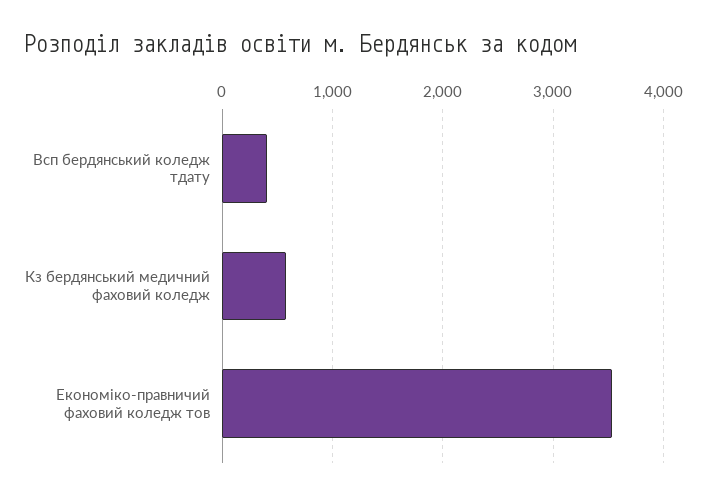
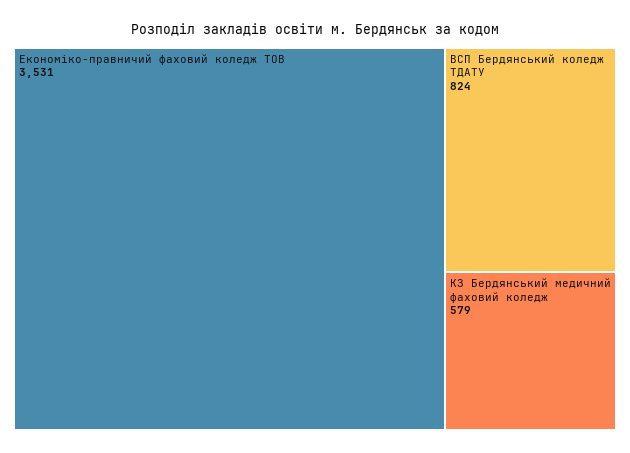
Всп бердянський коледж тдату: 400 -> 824

